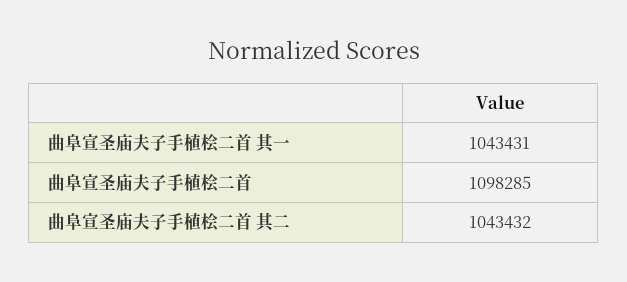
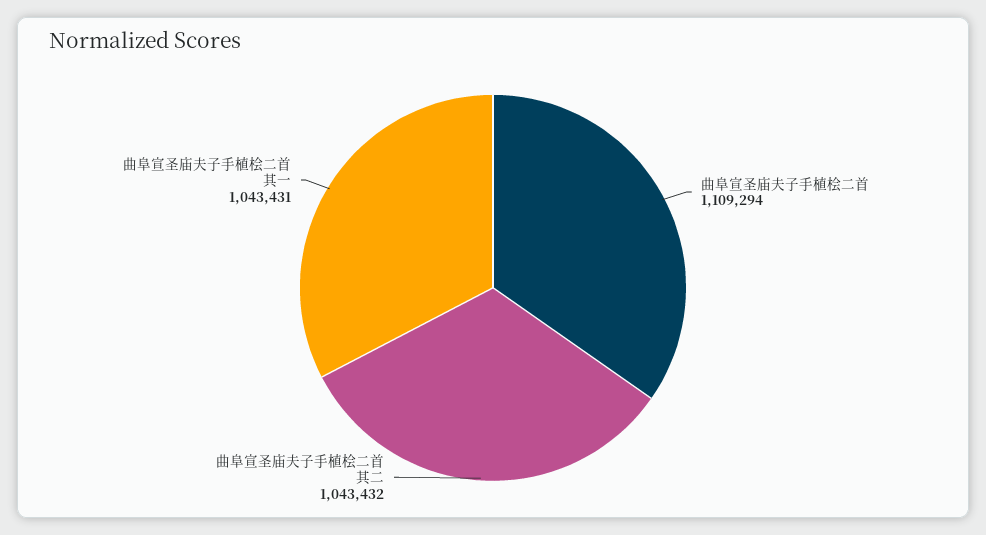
曲阜宣圣庙夫子手植桧二首: 1098285 -> 1109294

